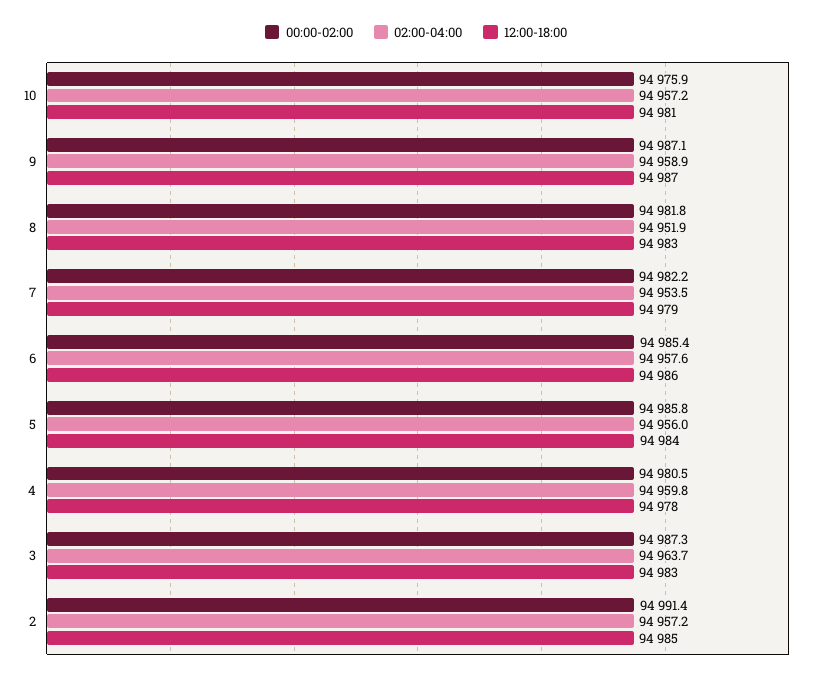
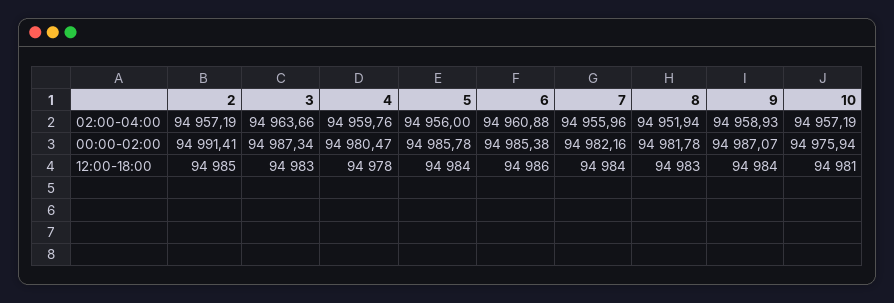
12:00-18:00, 9: 94987 -> 94984
02:00-04:00, 7: 94953.5 -> 94955.96
12:00-18:00, 7: 94979 -> 94984
02:00-04:00, 6: 94957.6 -> 94960.88

